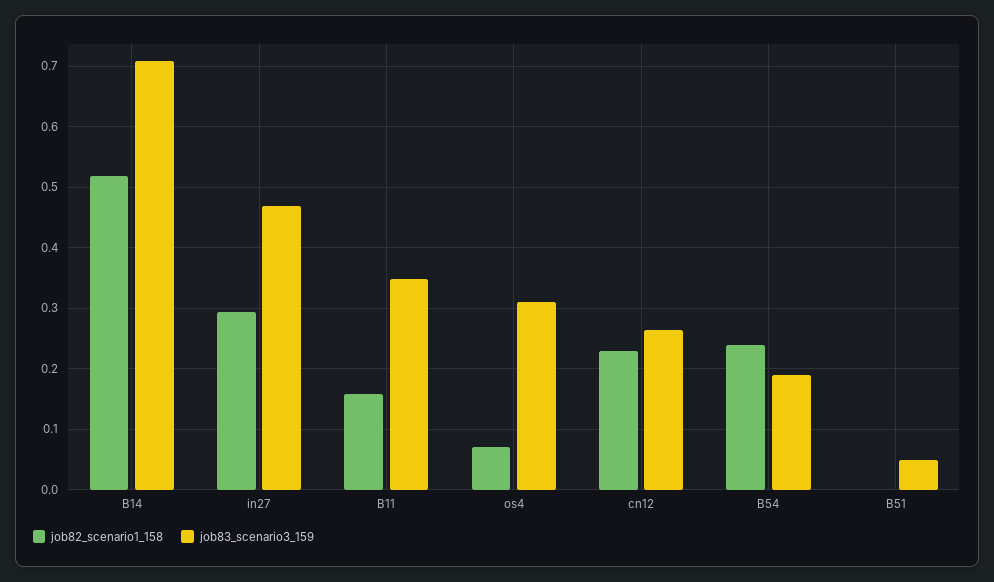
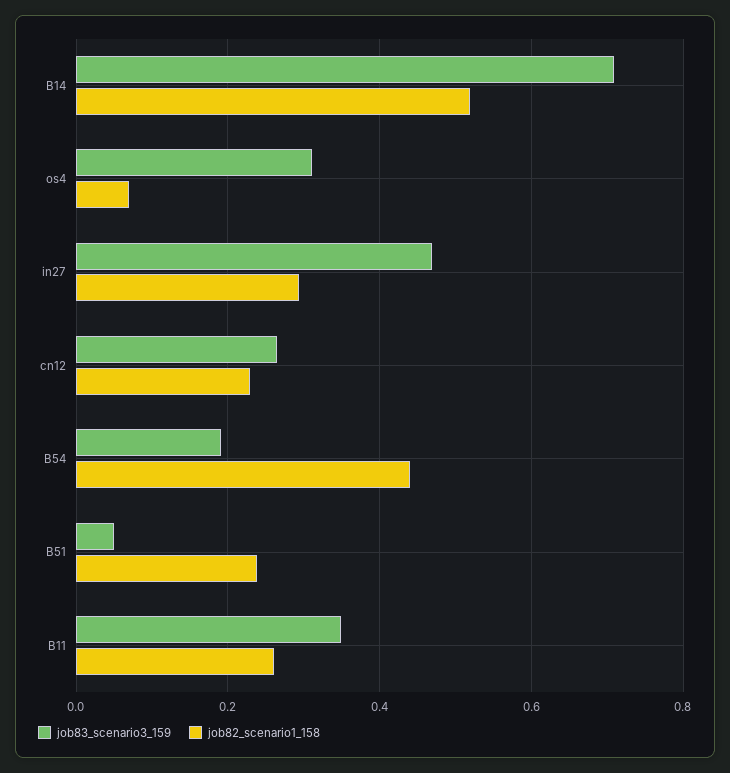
job82_scenario1_158, B11: 0.16 -> 0.26
job82_scenario1_158, B54: 0.24 -> 0.44
job82_scenario1_158, B51: 0 -> 0.24

